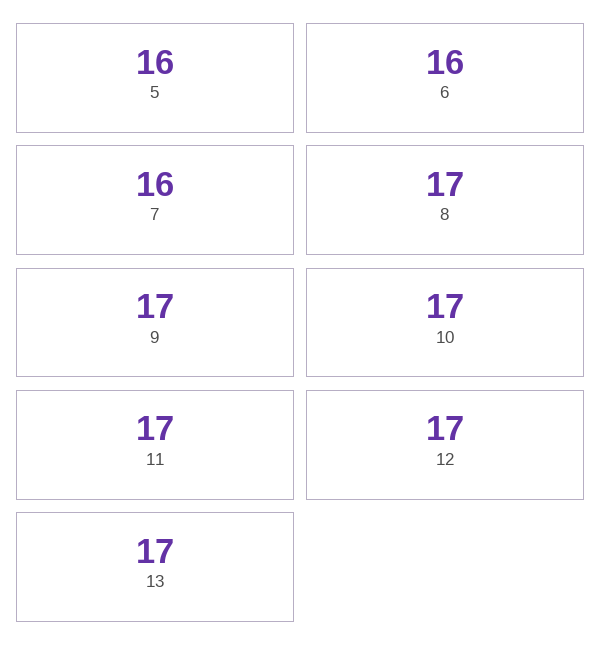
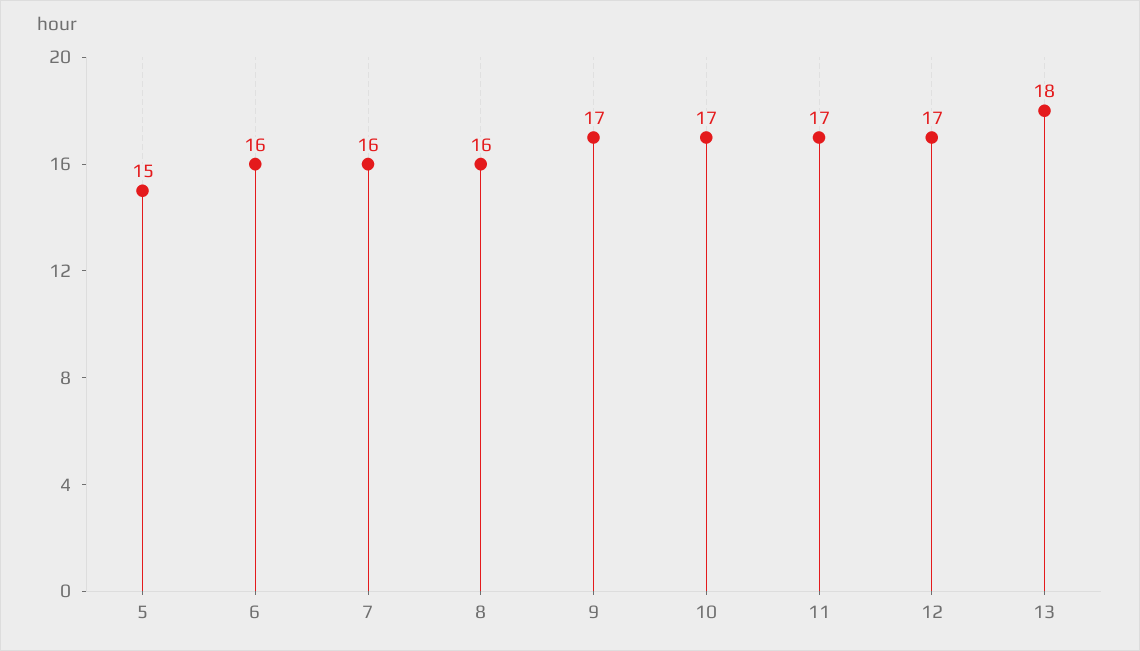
5: 16 -> 15
8: 17 -> 16
13: 17 -> 18

